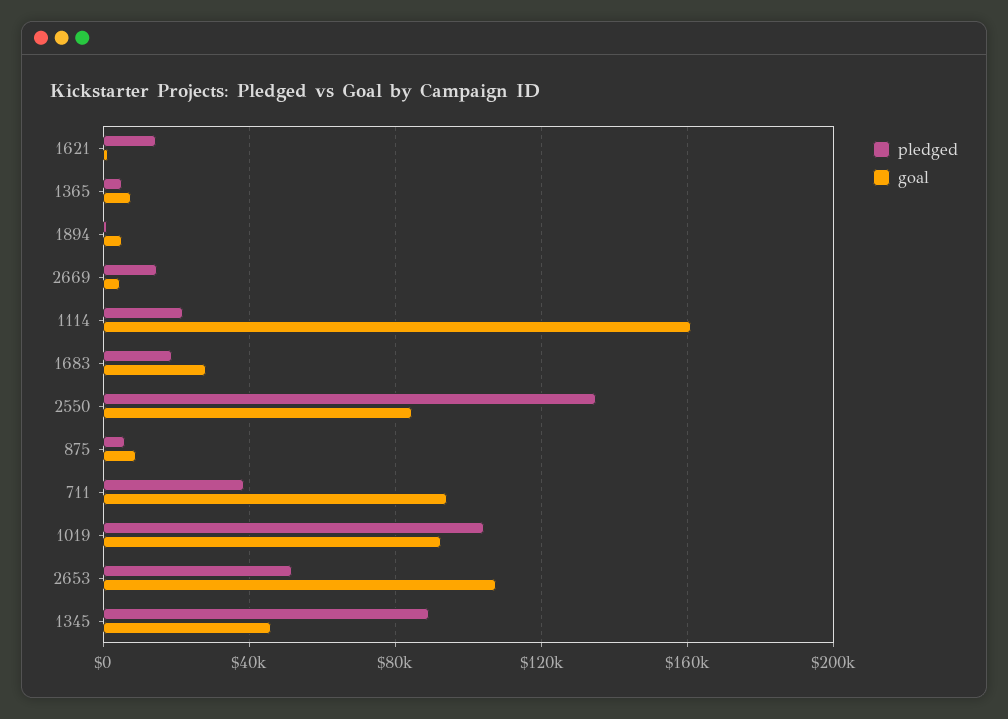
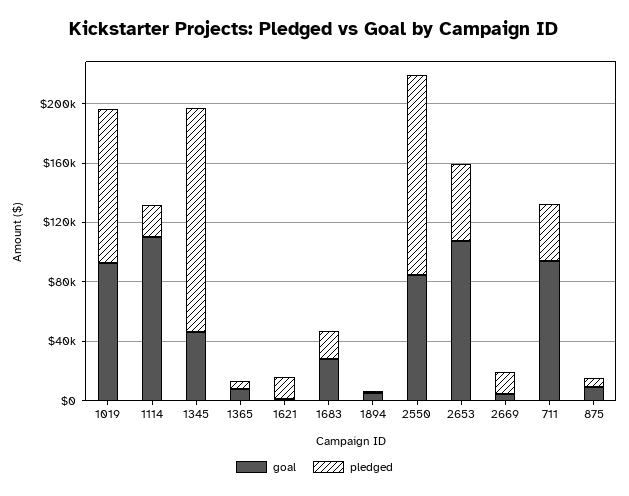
goal, 1114: 160000 -> 110000
pledged, 1345: 90000 -> 150000

